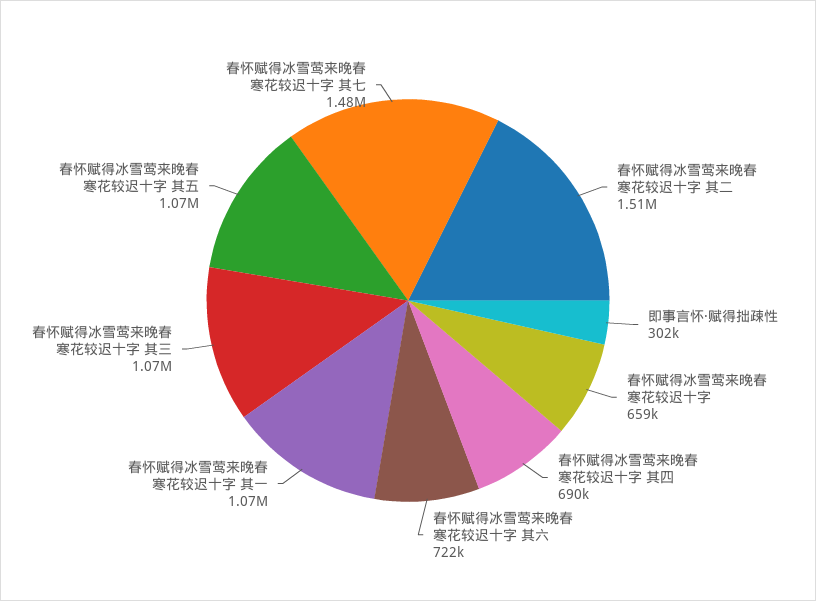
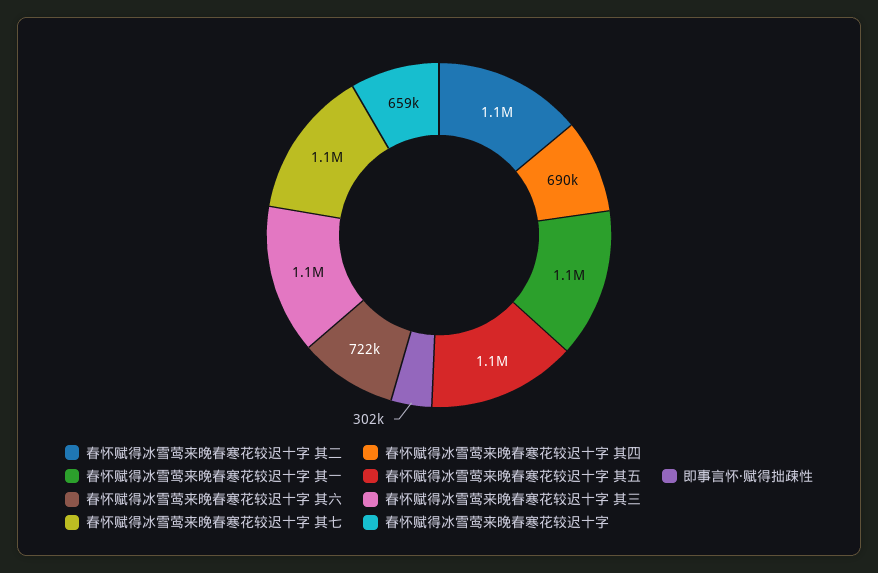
春怀赋得冰雪莺来晚春寒花较迟十字 其二: 1510000 -> 1100000
春怀赋得冰雪莺来晚春寒花较迟十字 其七: 1480000 -> 1100000

